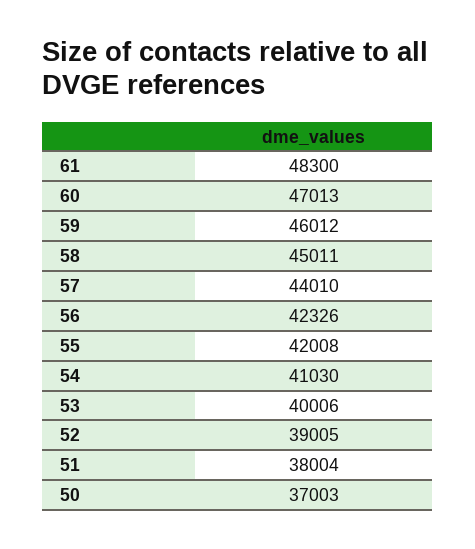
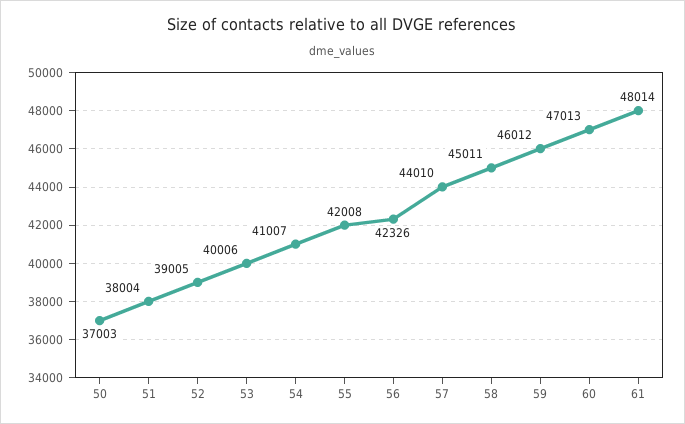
61: 48300 -> 48014
54: 41030 -> 41007

